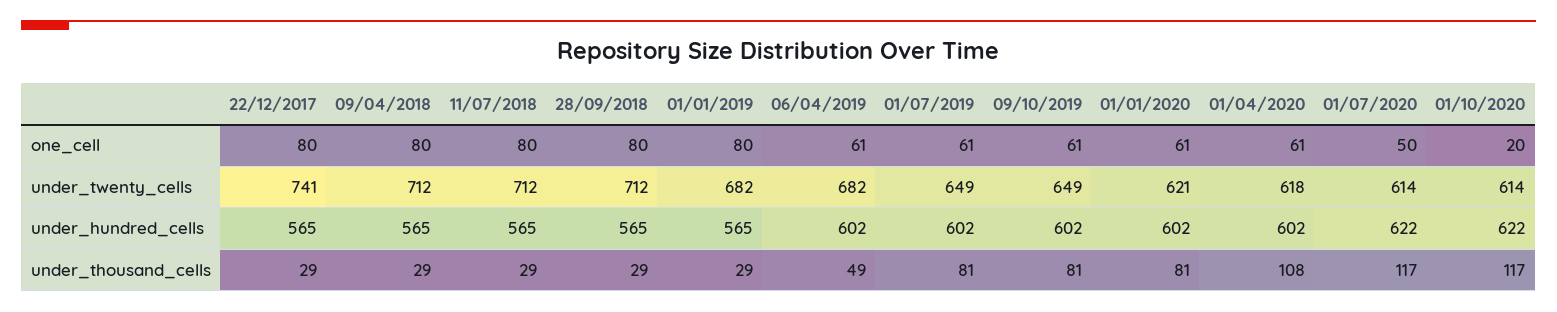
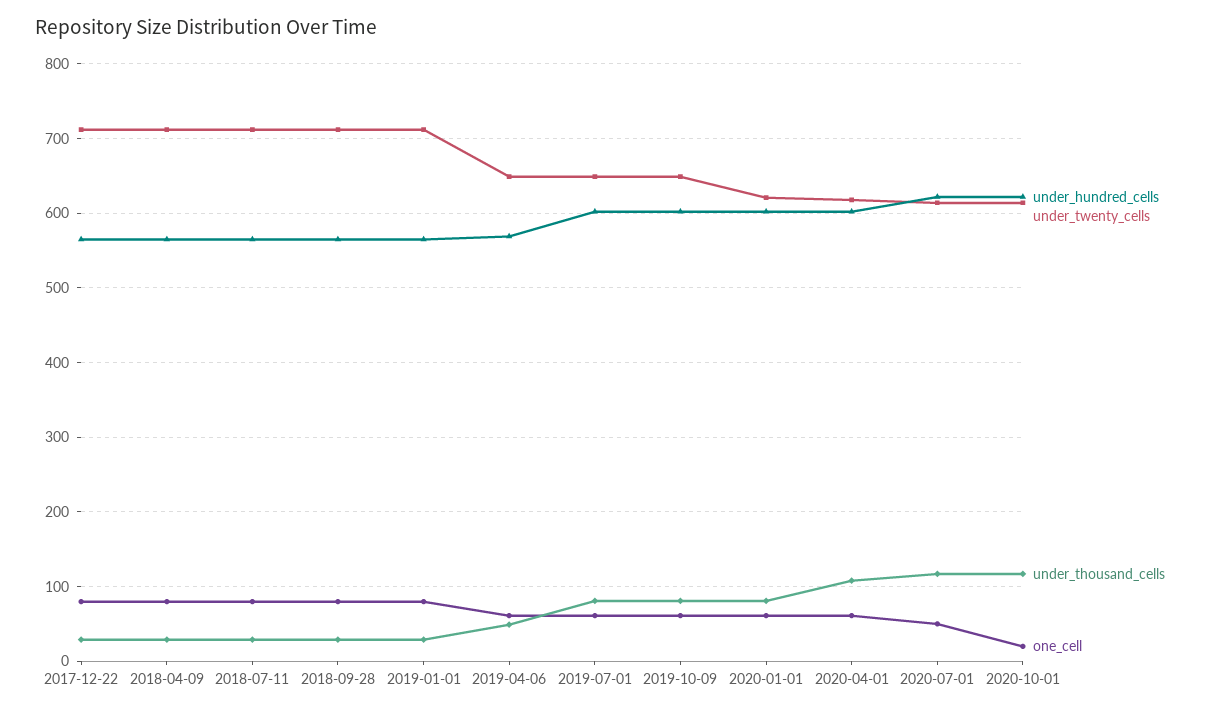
under_twenty_cells, 22/12/2017: 741 -> 710
under_twenty_cells, 01/01/2019: 682 -> 710
under_twenty_cells, 06/04/2019: 682 -> 650
under_hundred_cells, 06/04/2019: 602 -> 570

